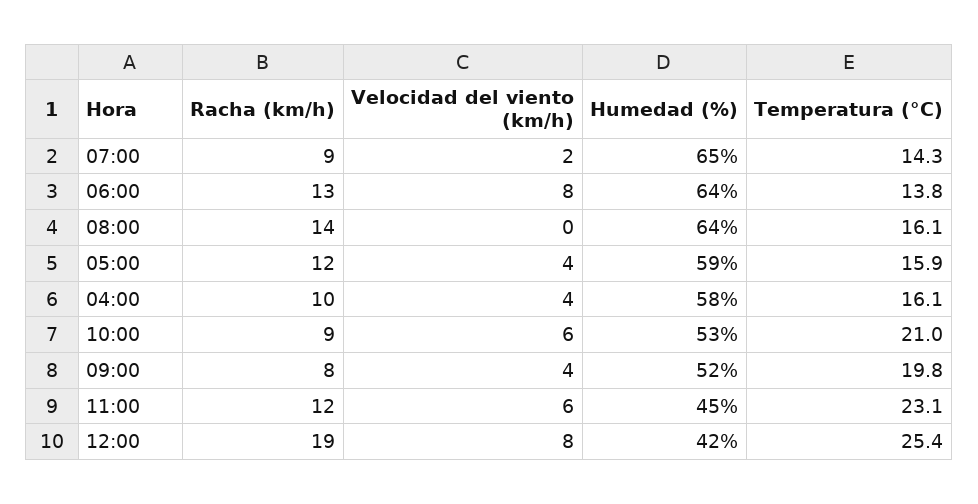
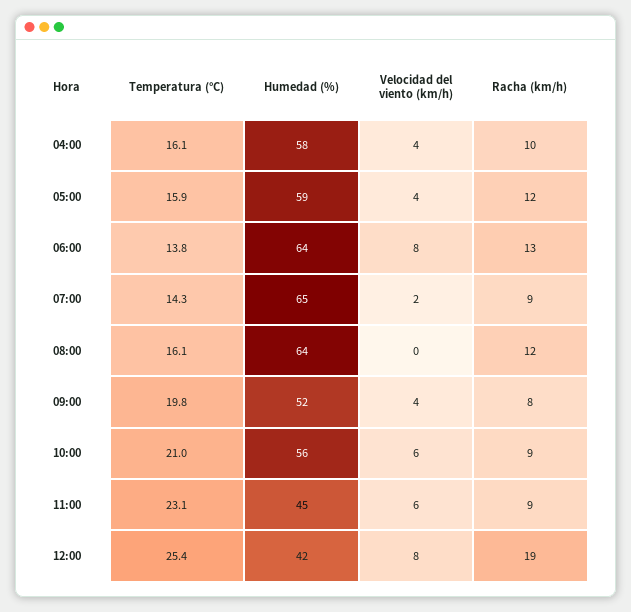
Racha (km/h), 08:00: 14 -> 12
Humedad (%), 10:00: 53 -> 56
Racha (km/h), 11:00: 12 -> 9

